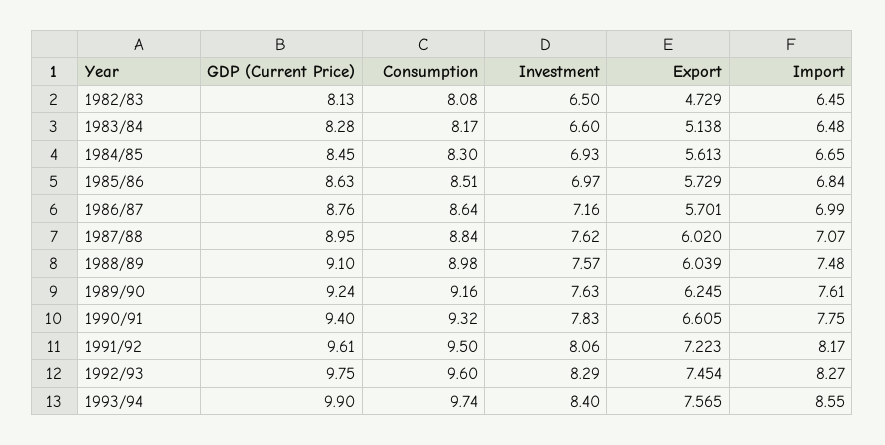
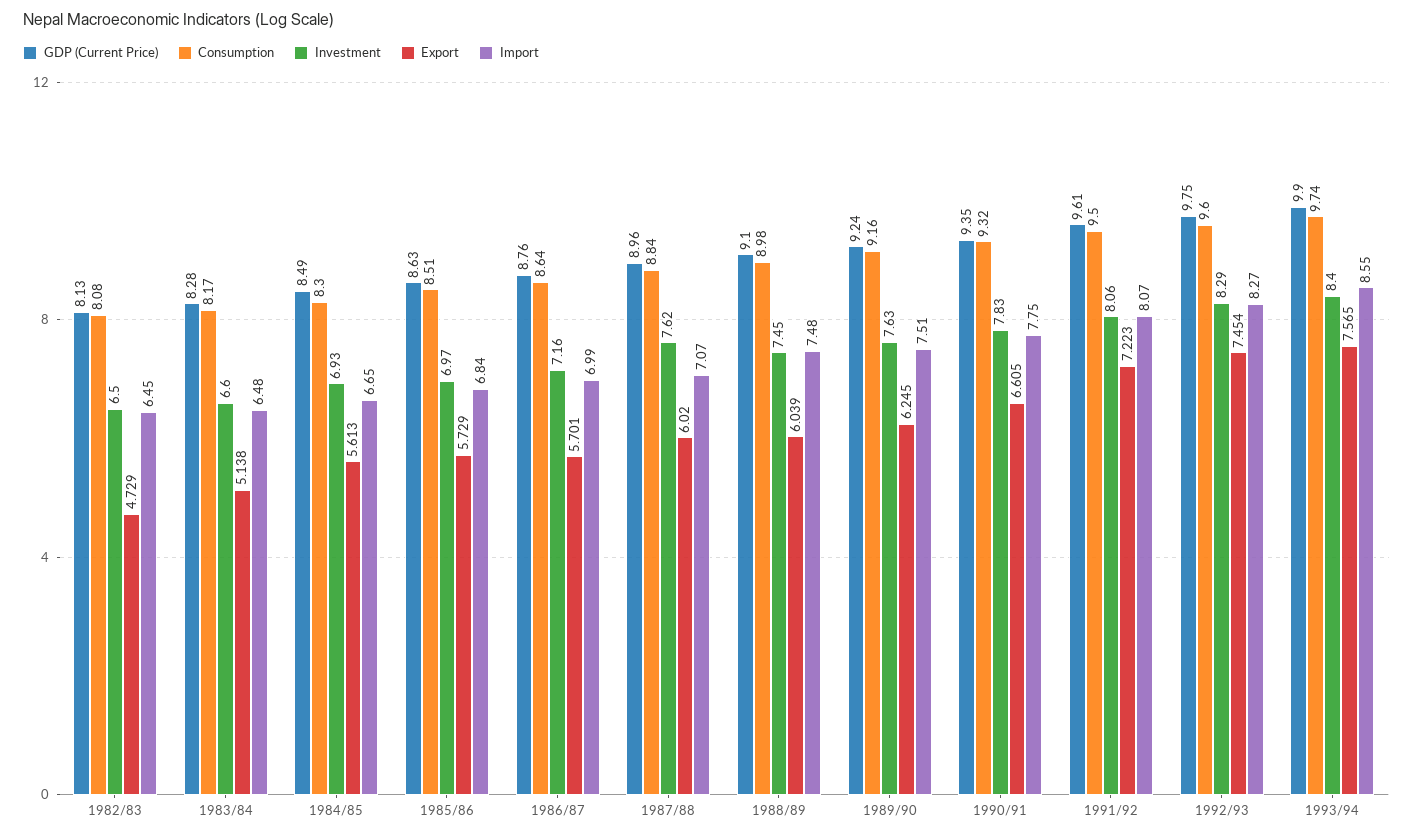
GDP (Current Price), 1984/85: 8.45 -> 8.49
GDP (Current Price), 1987/88: 8.95 -> 8.96
Investment, 1988/89: 7.57 -> 7.45
Import, 1989/90: 7.61 -> 7.51
GDP (Current Price), 1990/91: 9.4 -> 9.35
Import, 1991/92: 8.17 -> 8.07

